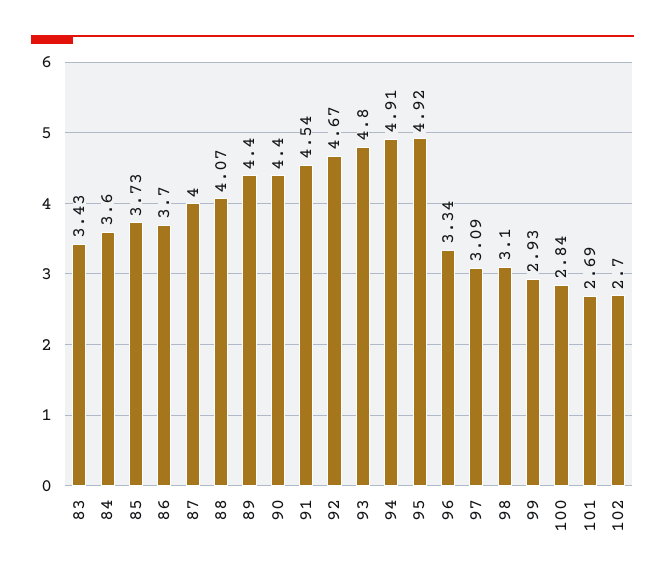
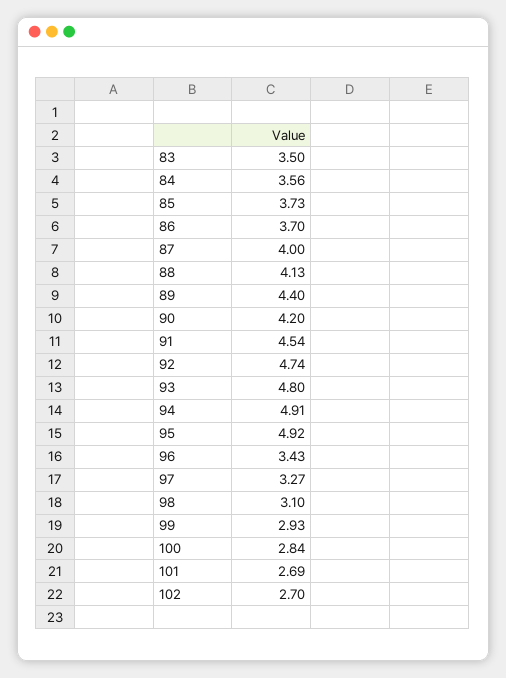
83: 3.43 -> 3.5
84: 3.6 -> 3.56
88: 4.07 -> 4.13
90: 4.4 -> 4.2
92: 4.67 -> 4.74
96: 3.34 -> 3.43
97: 3.09 -> 3.27

